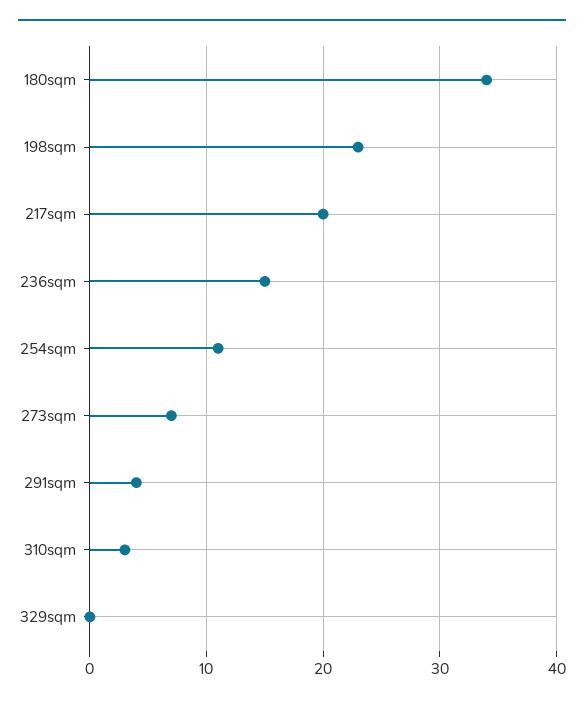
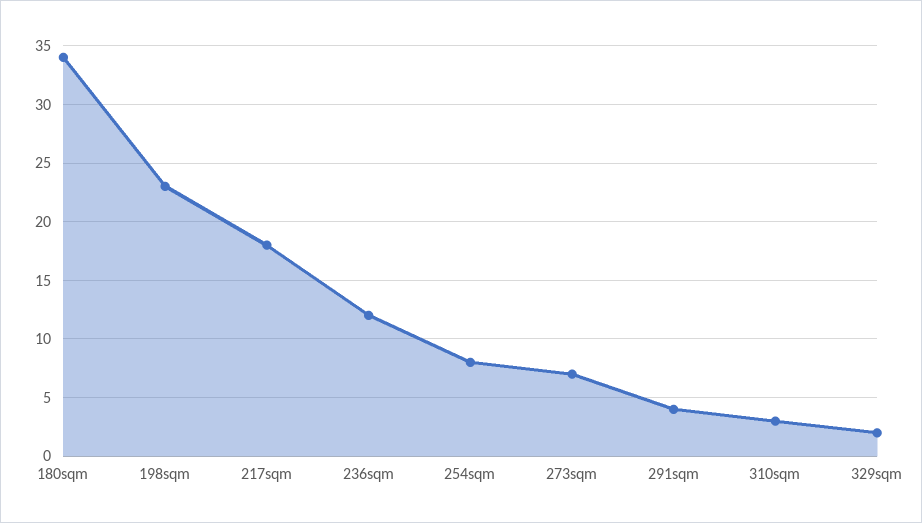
217sqm: 20 -> 18
236sqm: 15 -> 12
254sqm: 11 -> 8
329sqm: 0 -> 2

